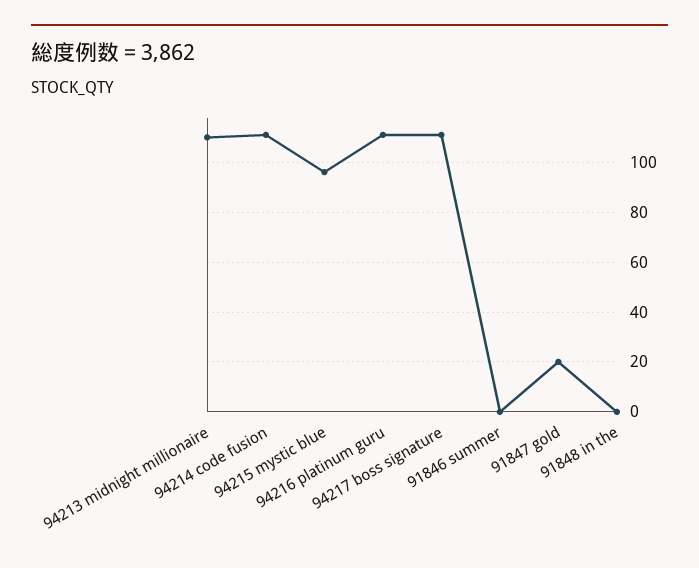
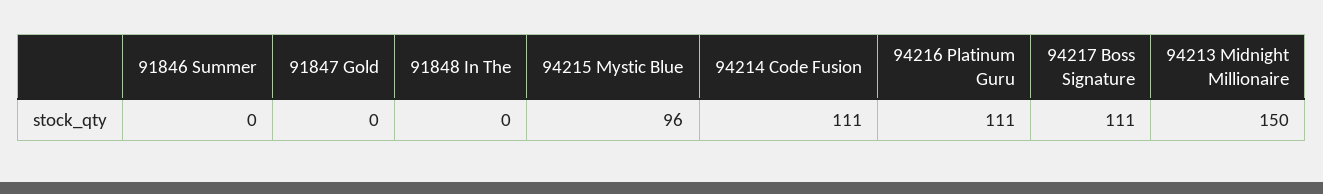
94213 midnight millionaire: 110 -> 150
91847 gold: 20 -> 0

